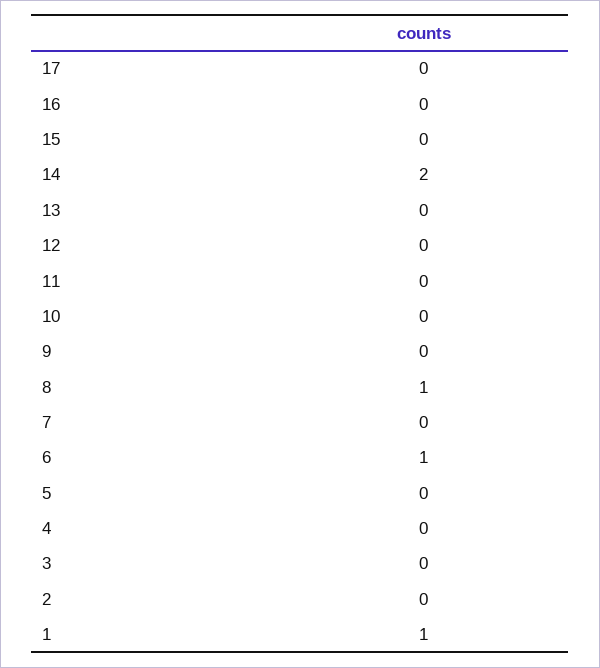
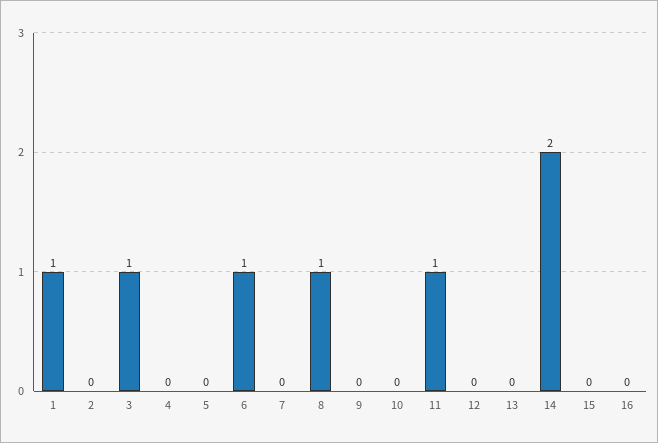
17: 0 -> none
11: 0 -> 1
3: 0 -> 1

